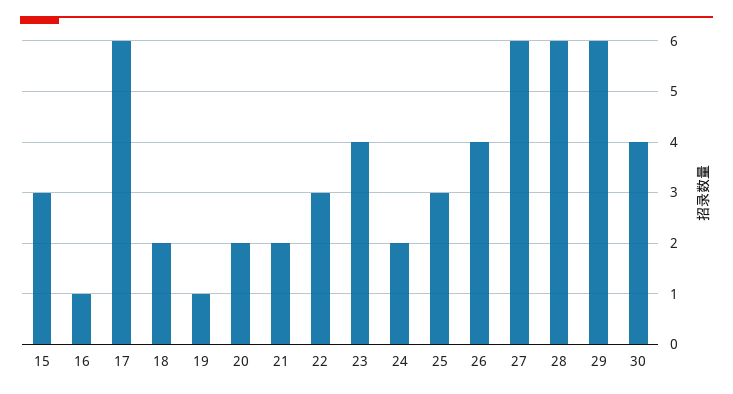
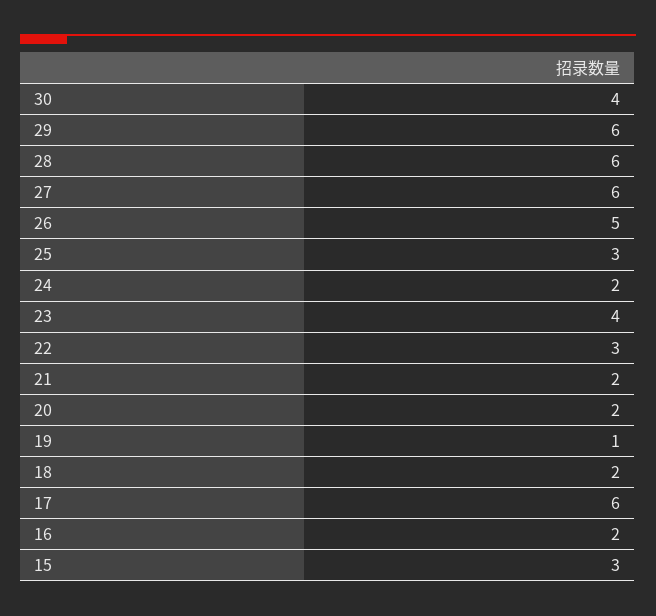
16: 1 -> 2
26: 4 -> 5

